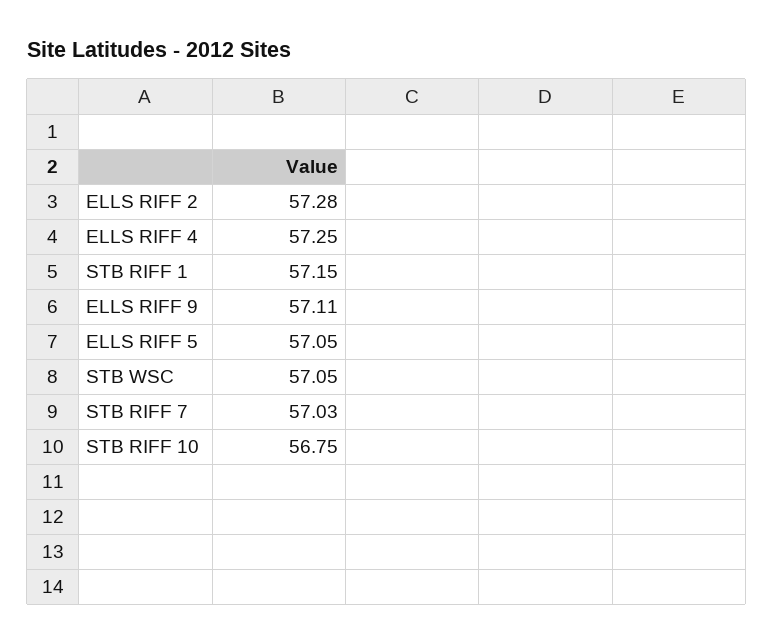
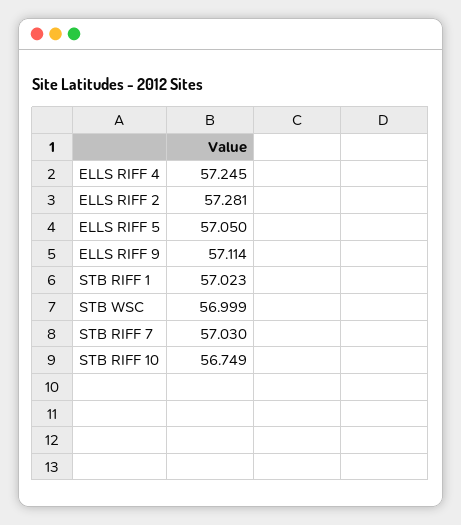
STB RIFF 1: 57.15 -> 57.023
STB WSC: 57.05 -> 56.999

